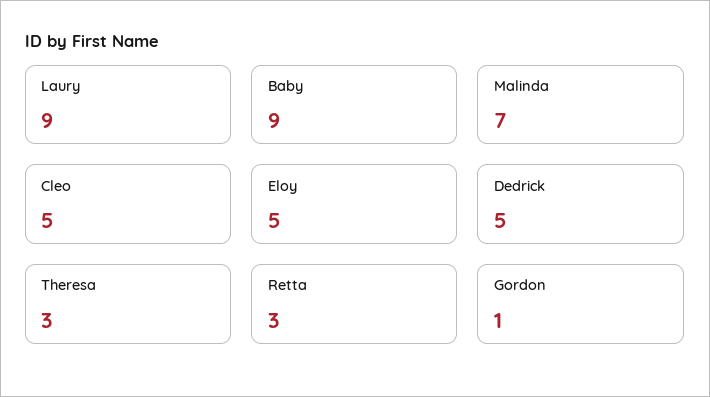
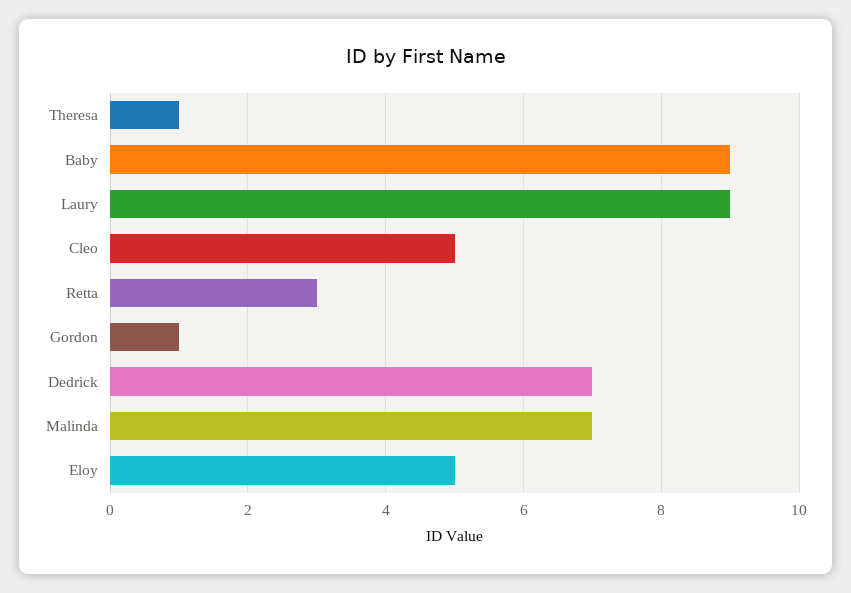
Dedrick: 5 -> 7
Theresa: 3 -> 1

